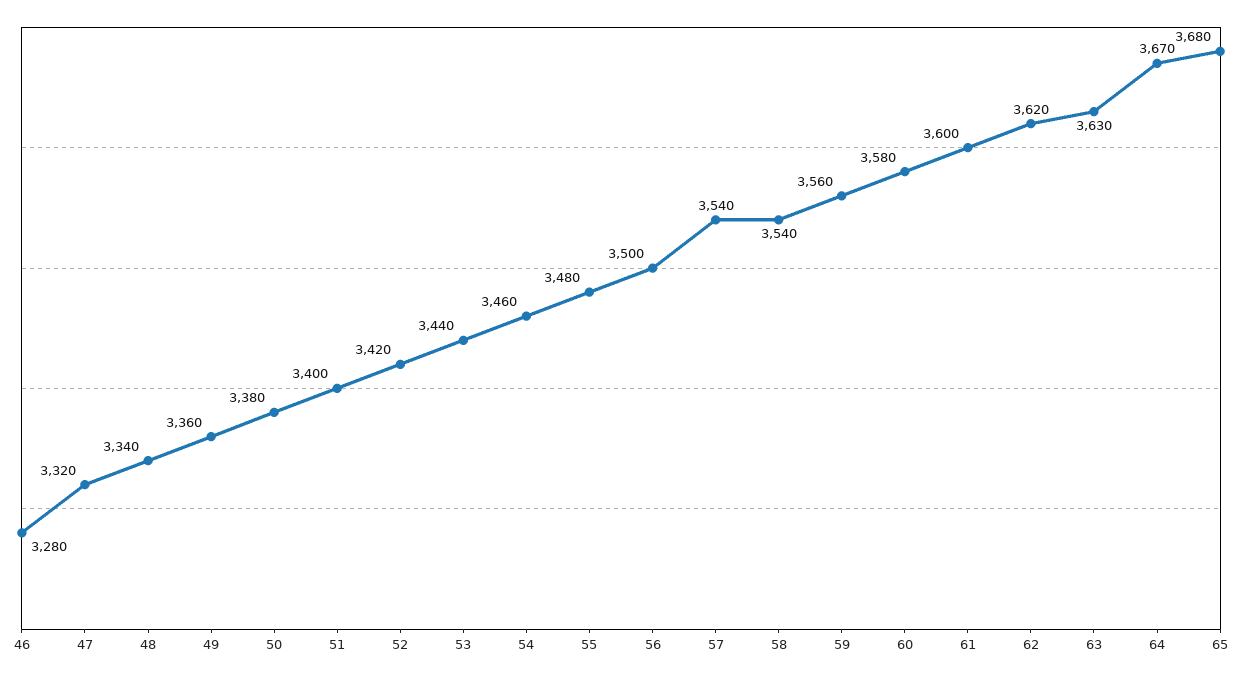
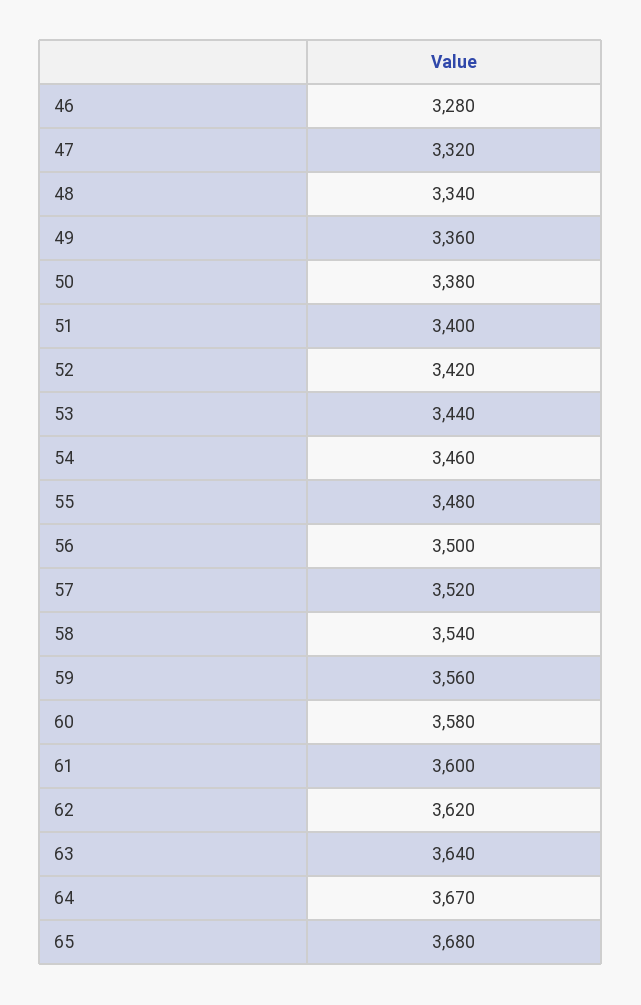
57: 3540 -> 3520
63: 3630 -> 3640

